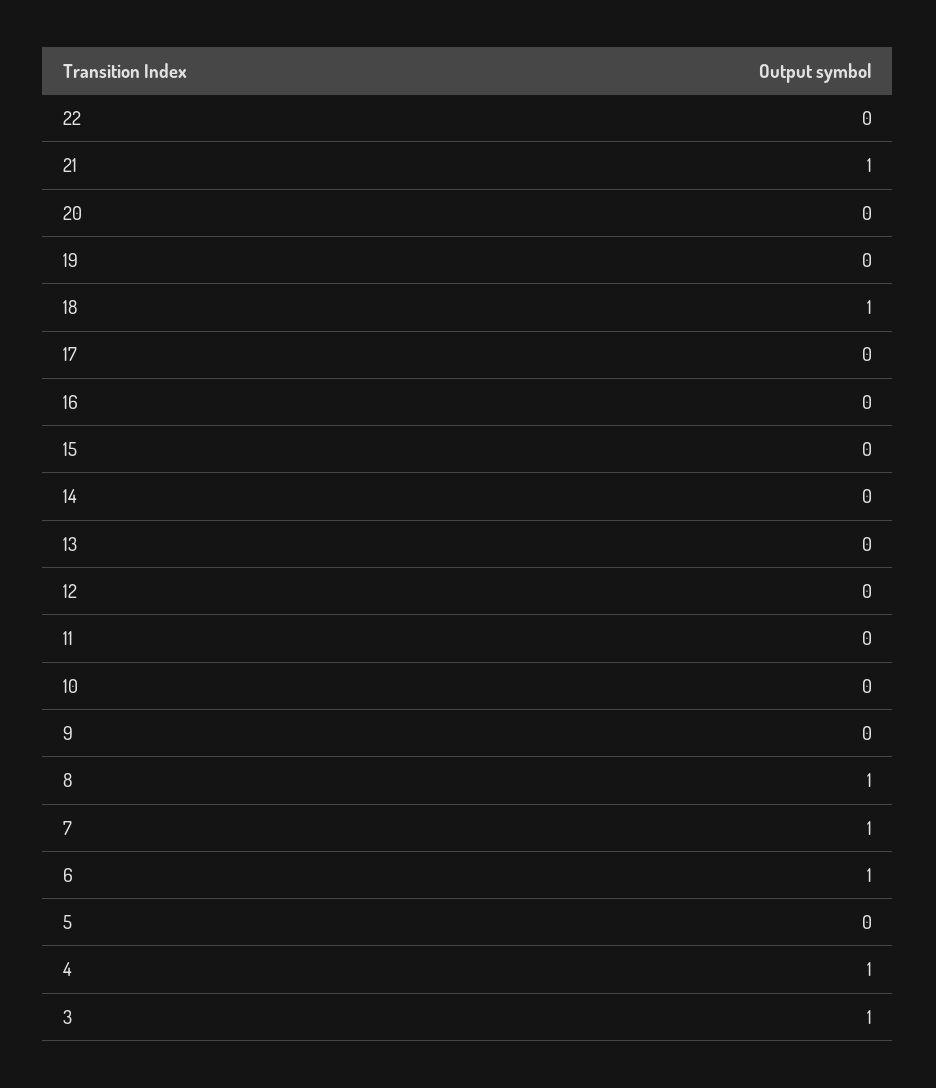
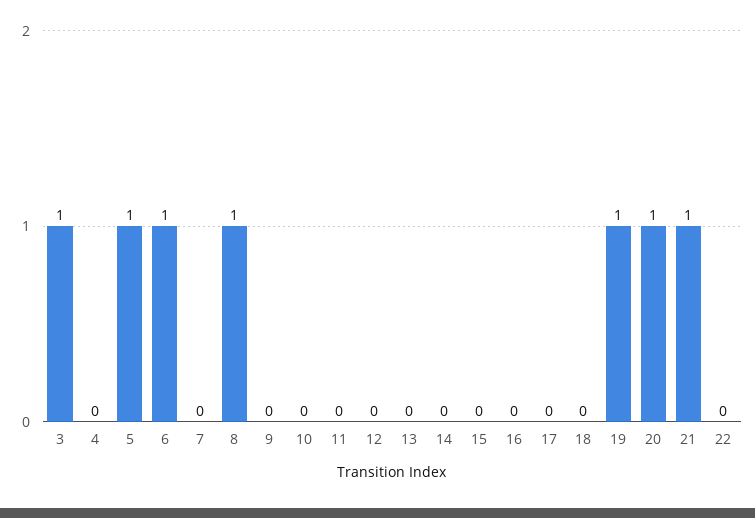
20: 0 -> 1
19: 0 -> 1
18: 1 -> 0
7: 1 -> 0
5: 0 -> 1
4: 1 -> 0

